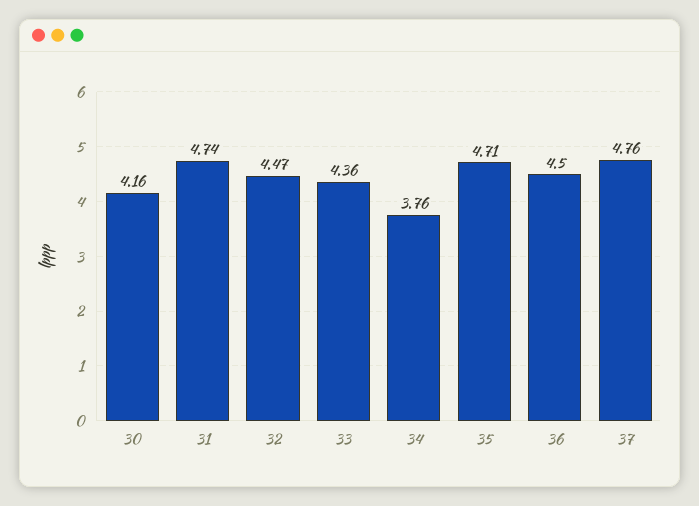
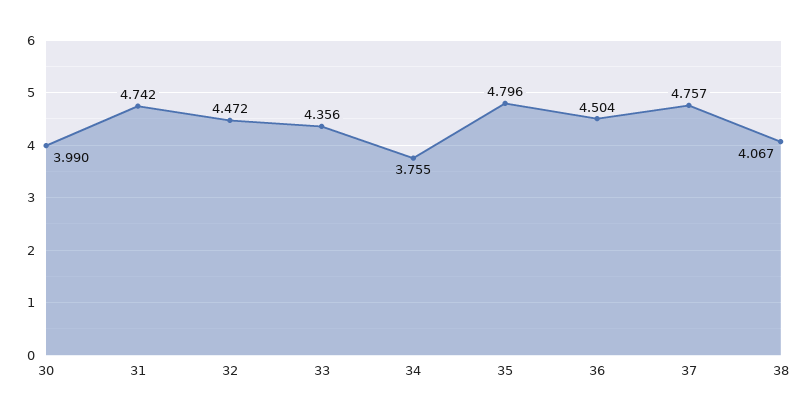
30: 4.16 -> 3.99
35: 4.71 -> 4.796
38: none -> 4.067

